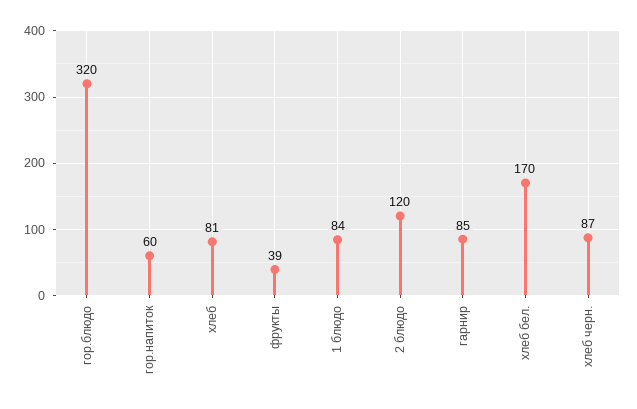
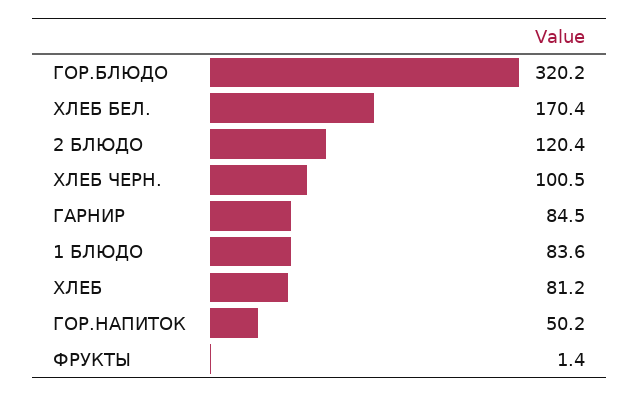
гор.напиток: 60 -> 50.2
фрукты: 39 -> 1.4
хлеб черн.: 87 -> 100.5

